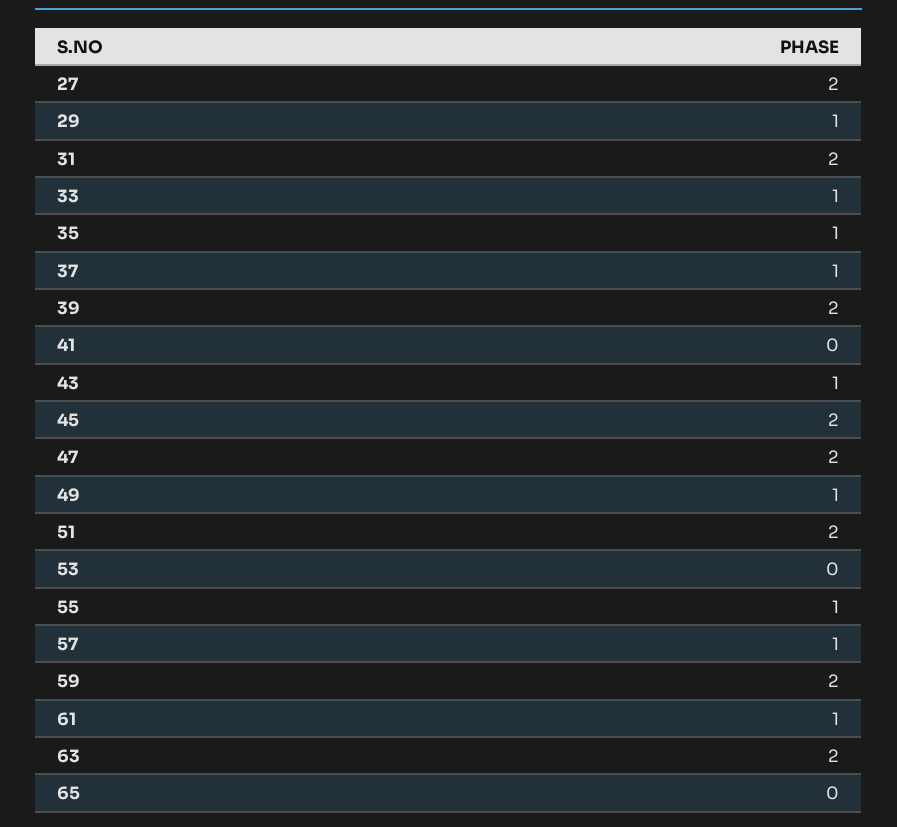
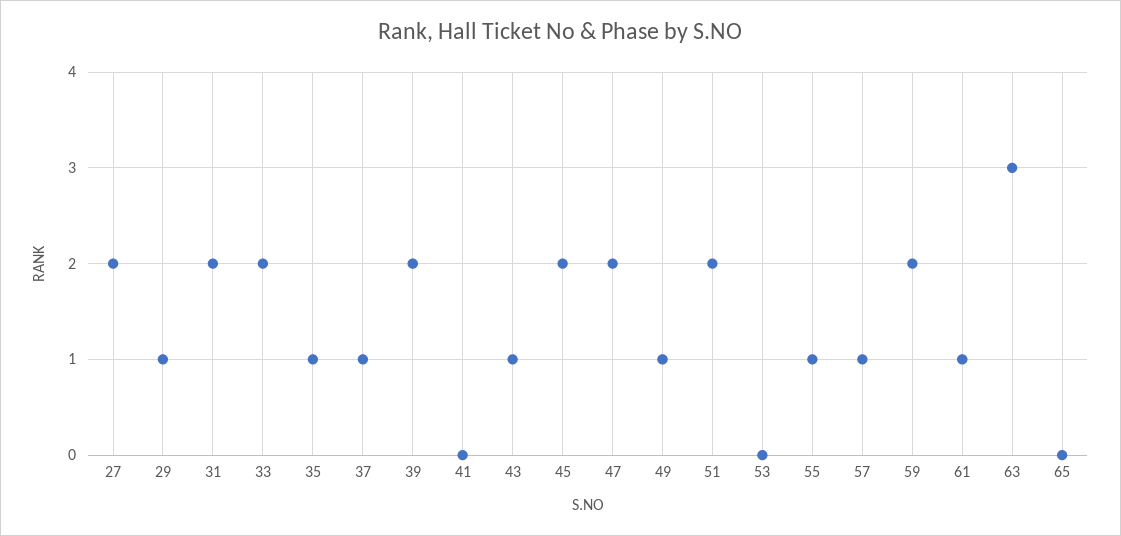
33: 1 -> 2
63: 2 -> 3

